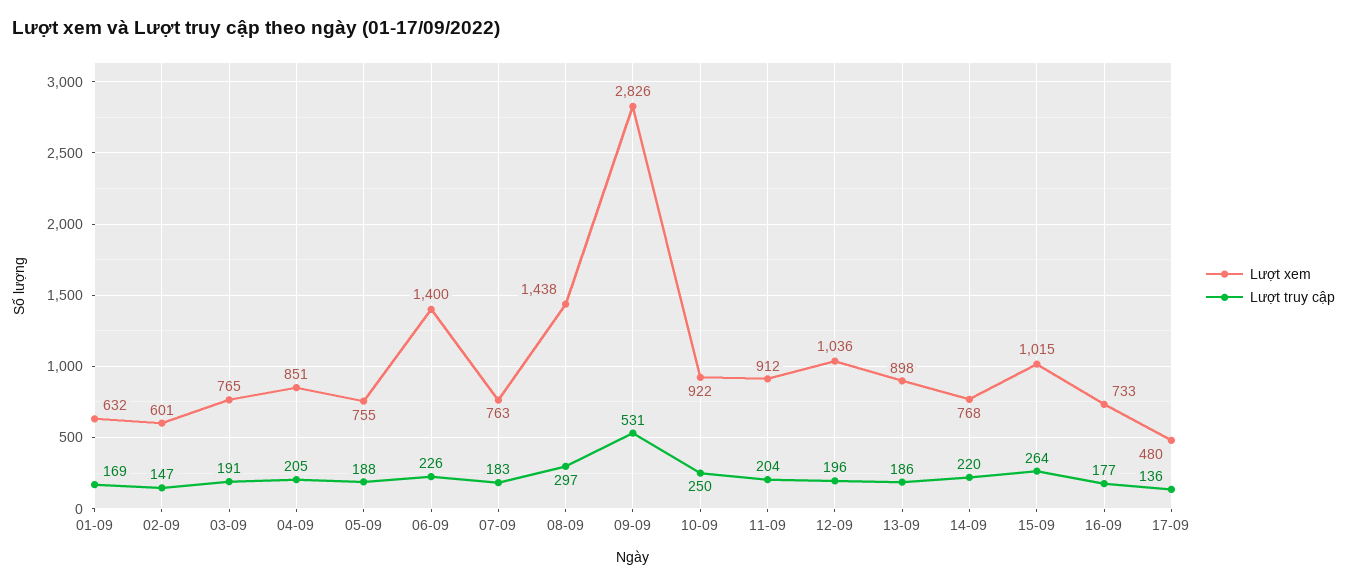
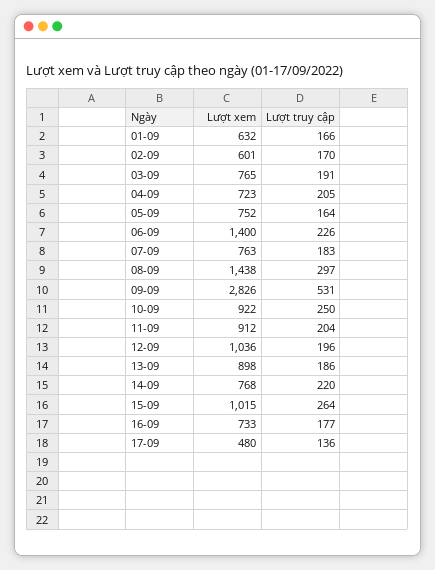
Lượt truy cập, 01-09: 169 -> 166
Lượt truy cập, 02-09: 147 -> 170
Lượt xem, 04-09: 851 -> 723
Lượt xem, 05-09: 755 -> 752
Lượt truy cập, 05-09: 188 -> 164

